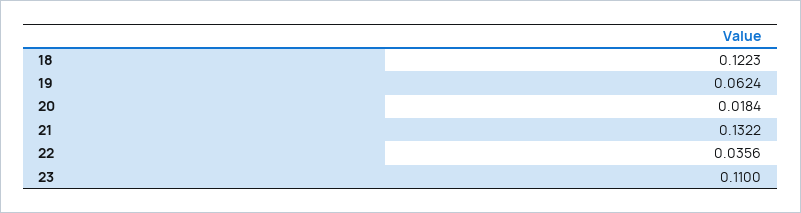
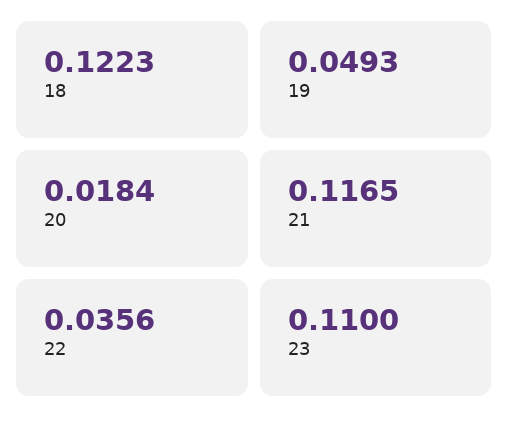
19: 0.0624 -> 0.0493
21: 0.1322 -> 0.1165

